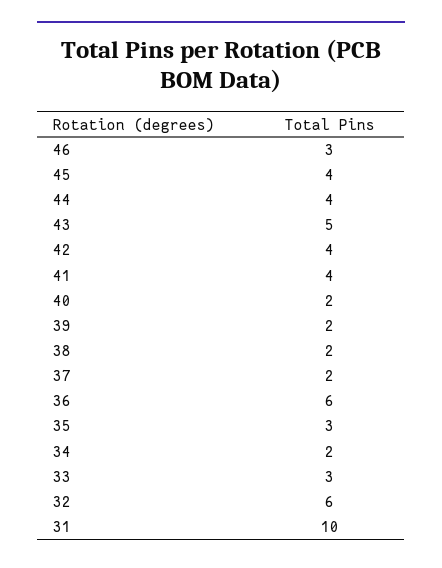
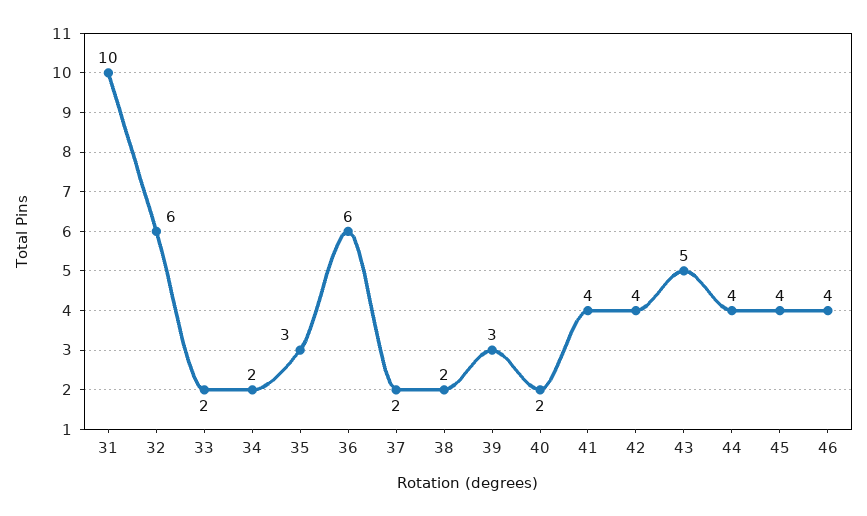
46: 3 -> 4
39: 2 -> 3
33: 3 -> 2

